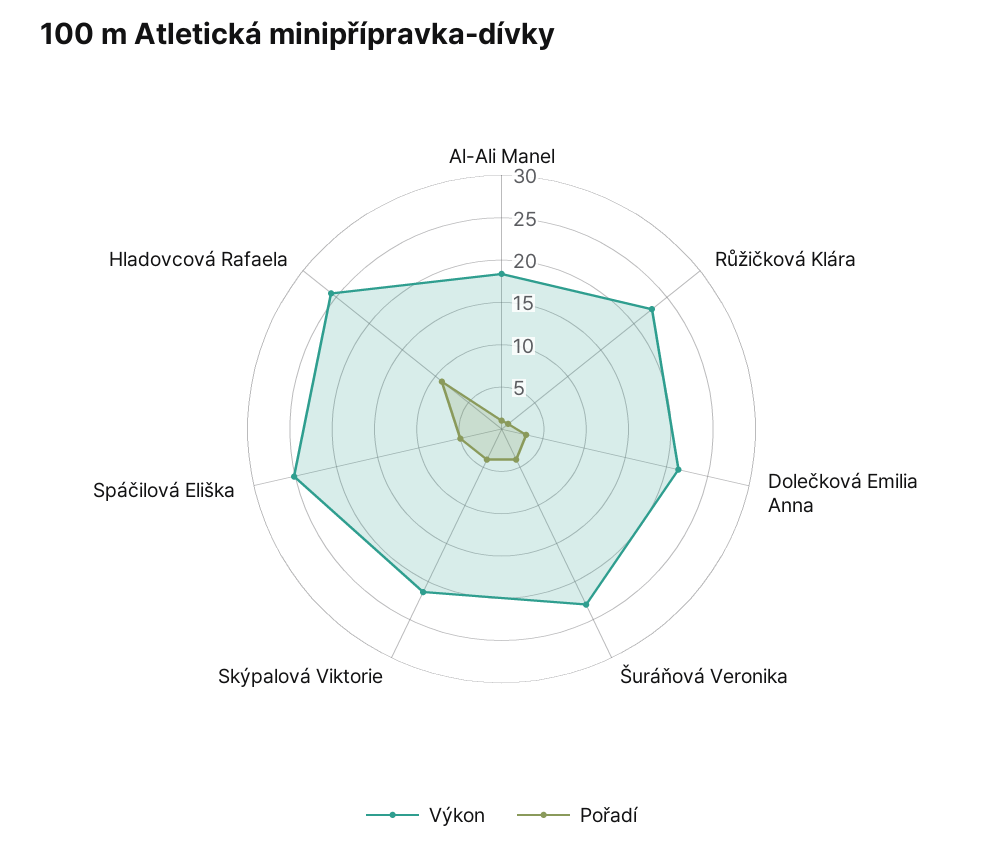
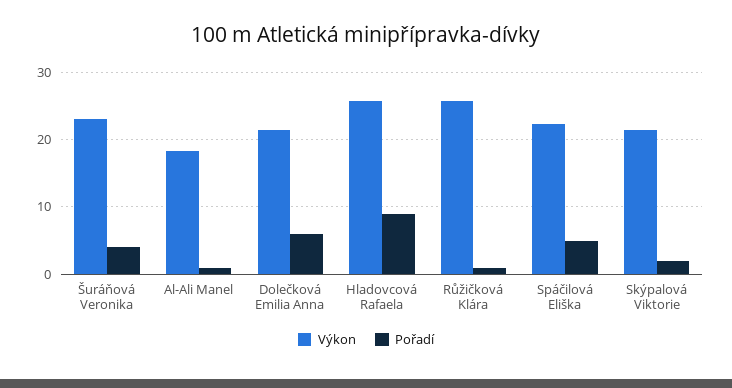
Výkon, Růžičková Klára: 23 -> 26
Pořadí, Dolečková Emilia Anna: 3 -> 6
Pořadí, Skýpalová Viktorie: 4 -> 2
Výkon, Spáčilová Eliška: 25 -> 22

